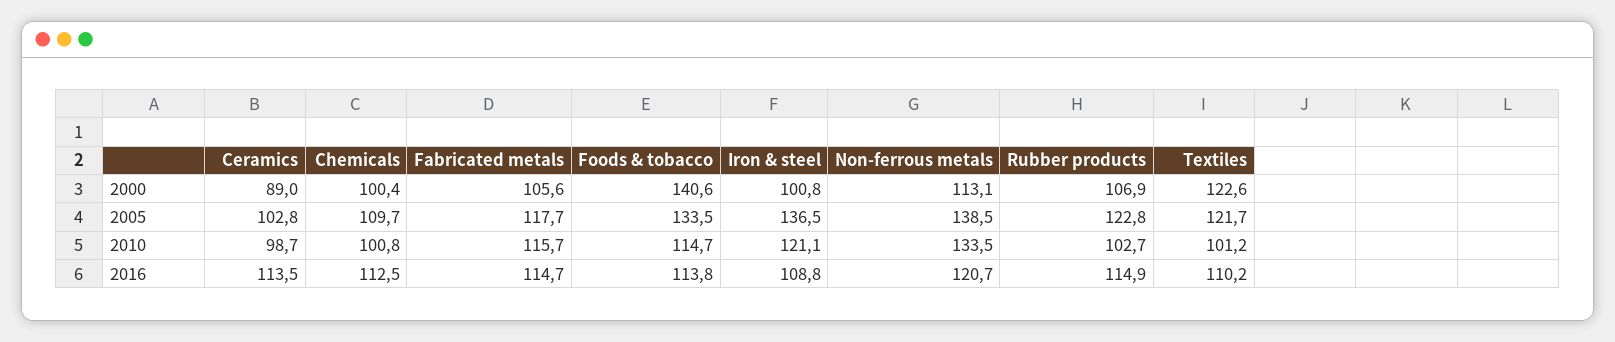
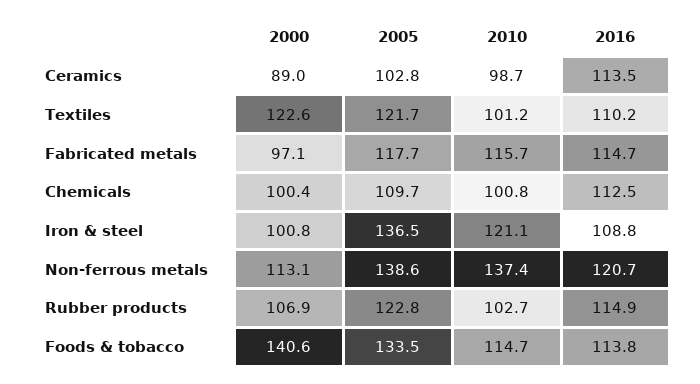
Fabricated metals, 2000: 105.6 -> 97.1
Non-ferrous metals, 2005: 138.5 -> 138.6
Non-ferrous metals, 2010: 133.5 -> 137.4

